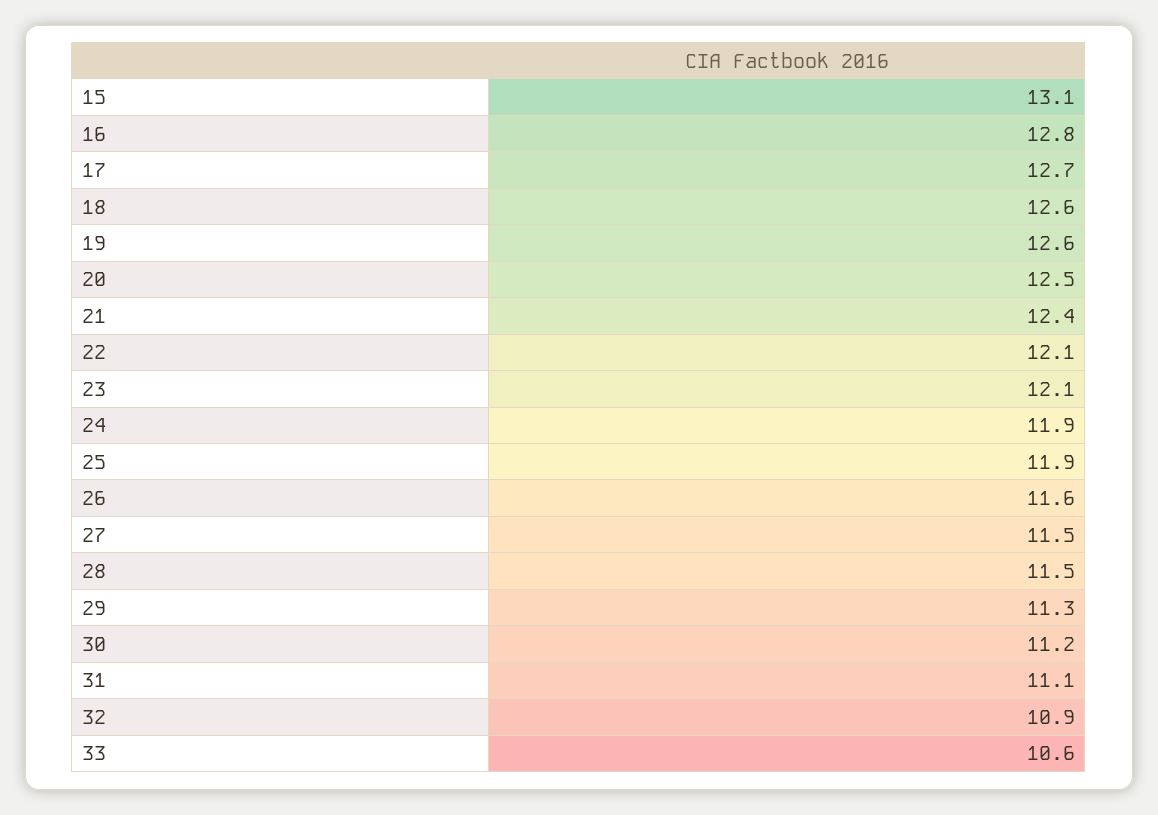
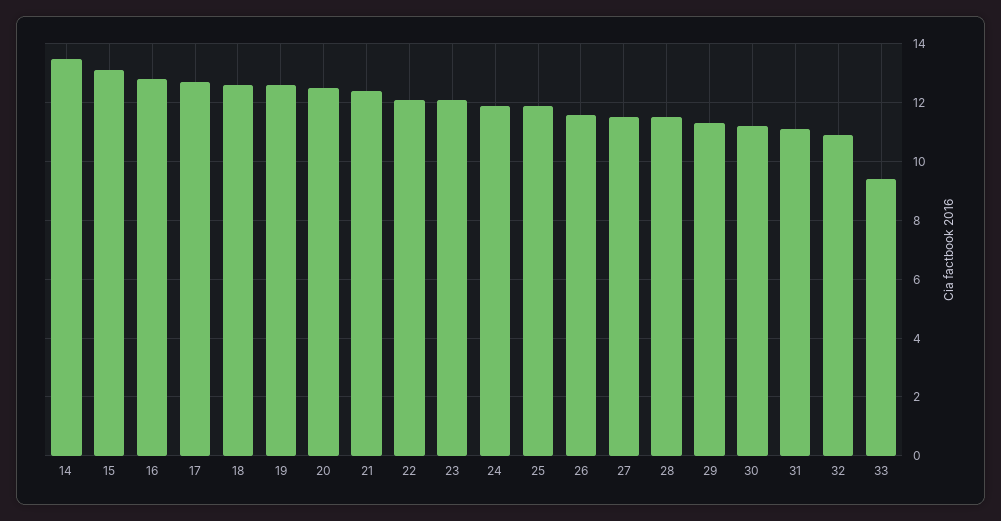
33: 10.6 -> 9.5
14: none -> 13.5

